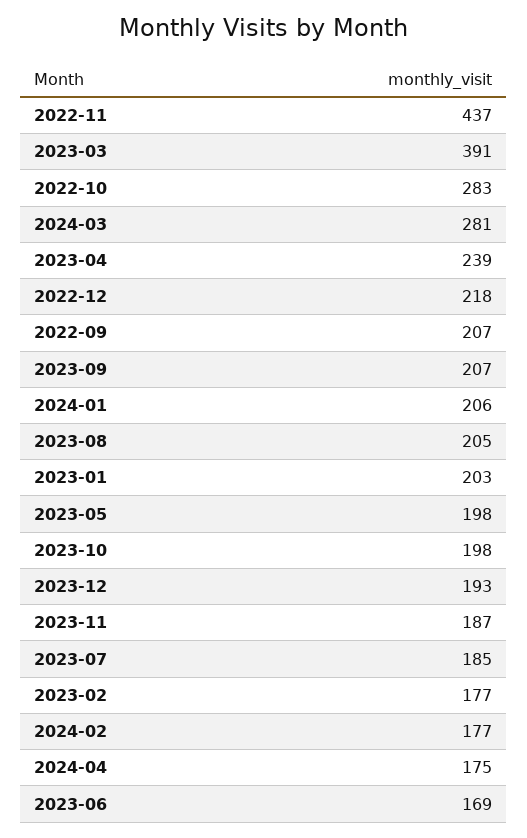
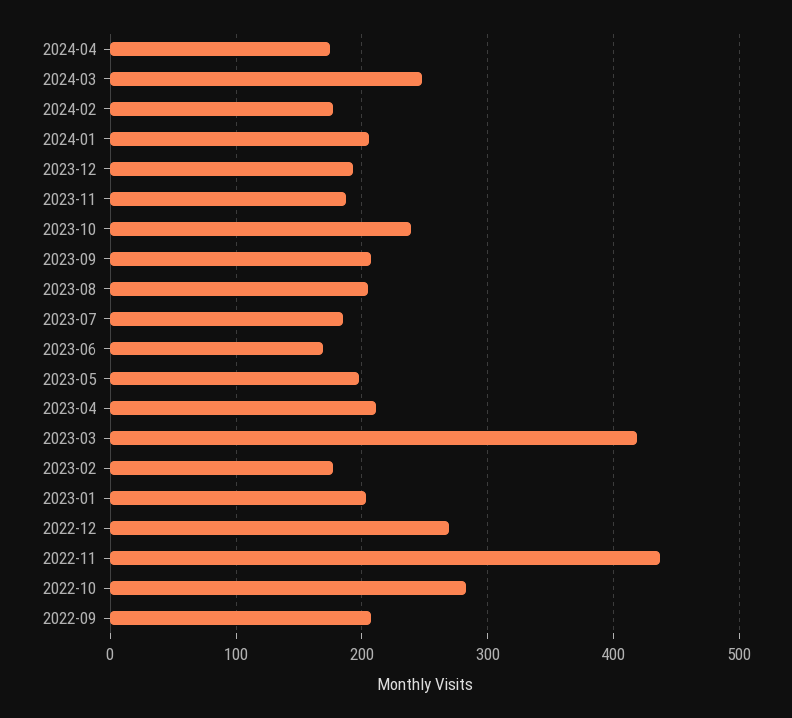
2023-03: 391 -> 420
2024-03: 281 -> 250
2023-04: 239 -> 210
2022-12: 218 -> 270
2023-10: 198 -> 240

